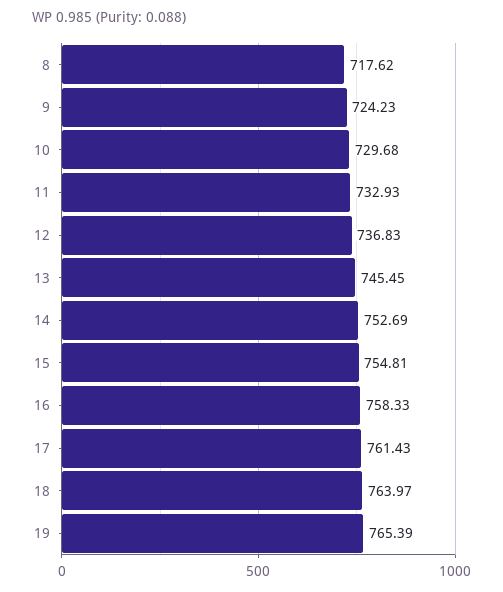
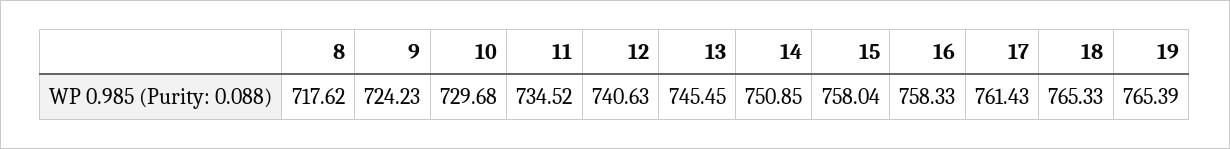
11: 732.93 -> 734.52
12: 736.83 -> 740.63
14: 752.69 -> 750.85
15: 754.81 -> 758.04
18: 763.97 -> 765.33

